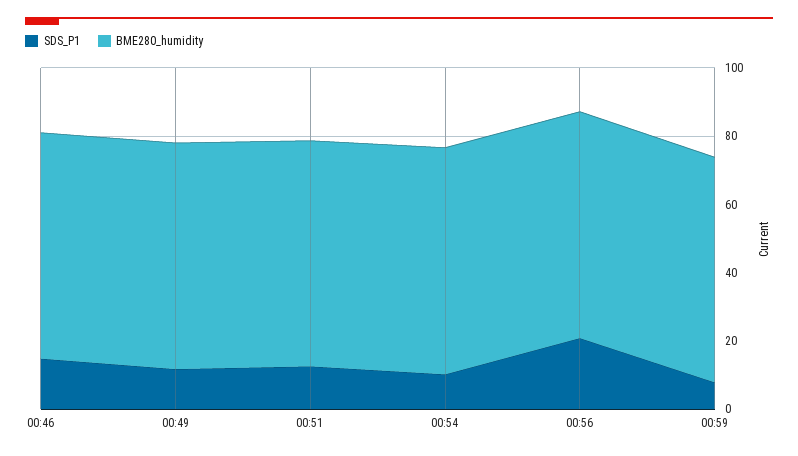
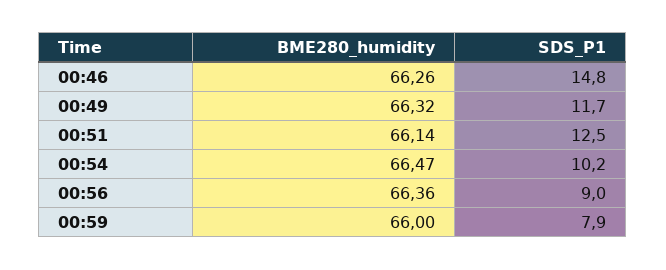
SDS_P1, 00:56: 20 -> 9

